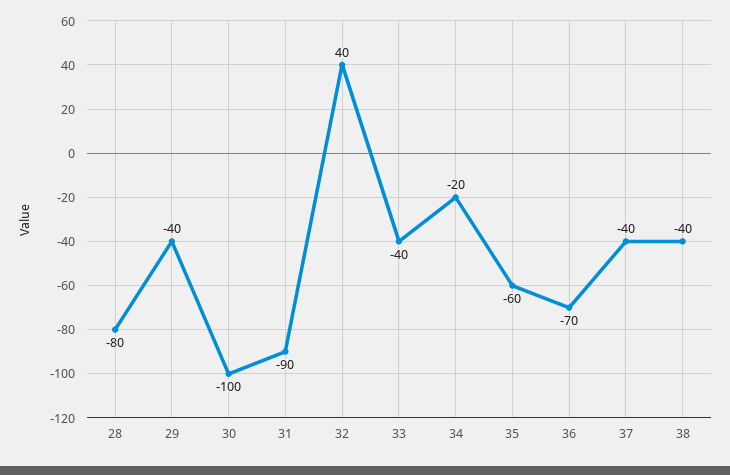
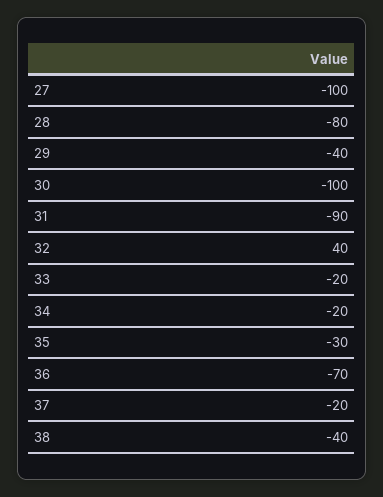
33: -40 -> -20
35: -60 -> -30
37: -40 -> -20
27: none -> -100

